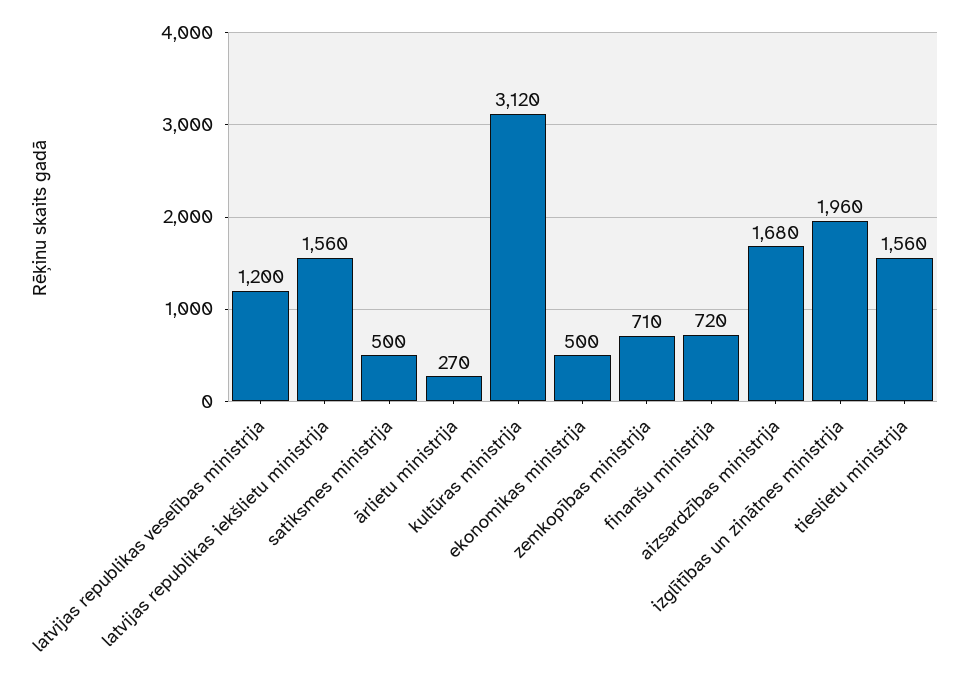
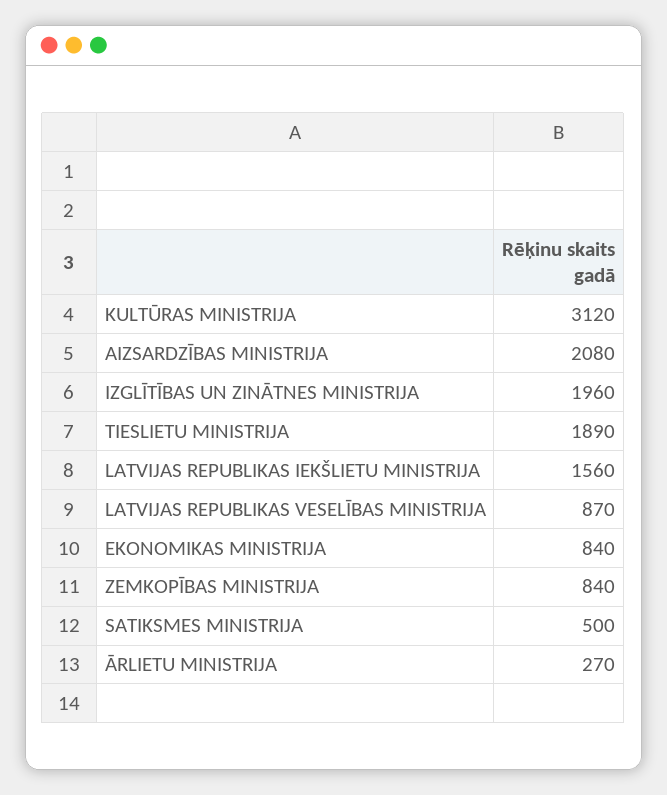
latvijas republikas veselības ministrija: 1200 -> 870
ekonomikas ministrija: 500 -> 840
zemkopības ministrija: 710 -> 840
finanšu ministrija: 720 -> none
aizsardzības ministrija: 1680 -> 2080
tieslietu ministrija: 1560 -> 1890

